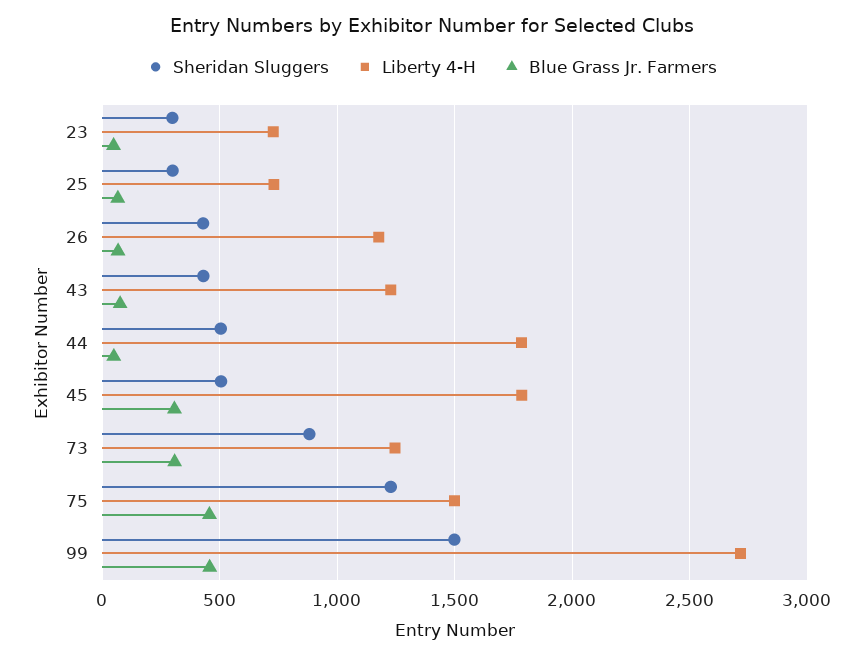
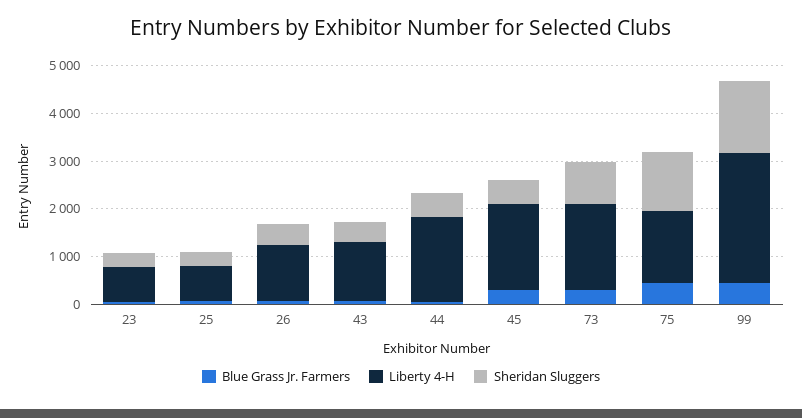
Liberty 4-H, 73: 1250 -> 1800

